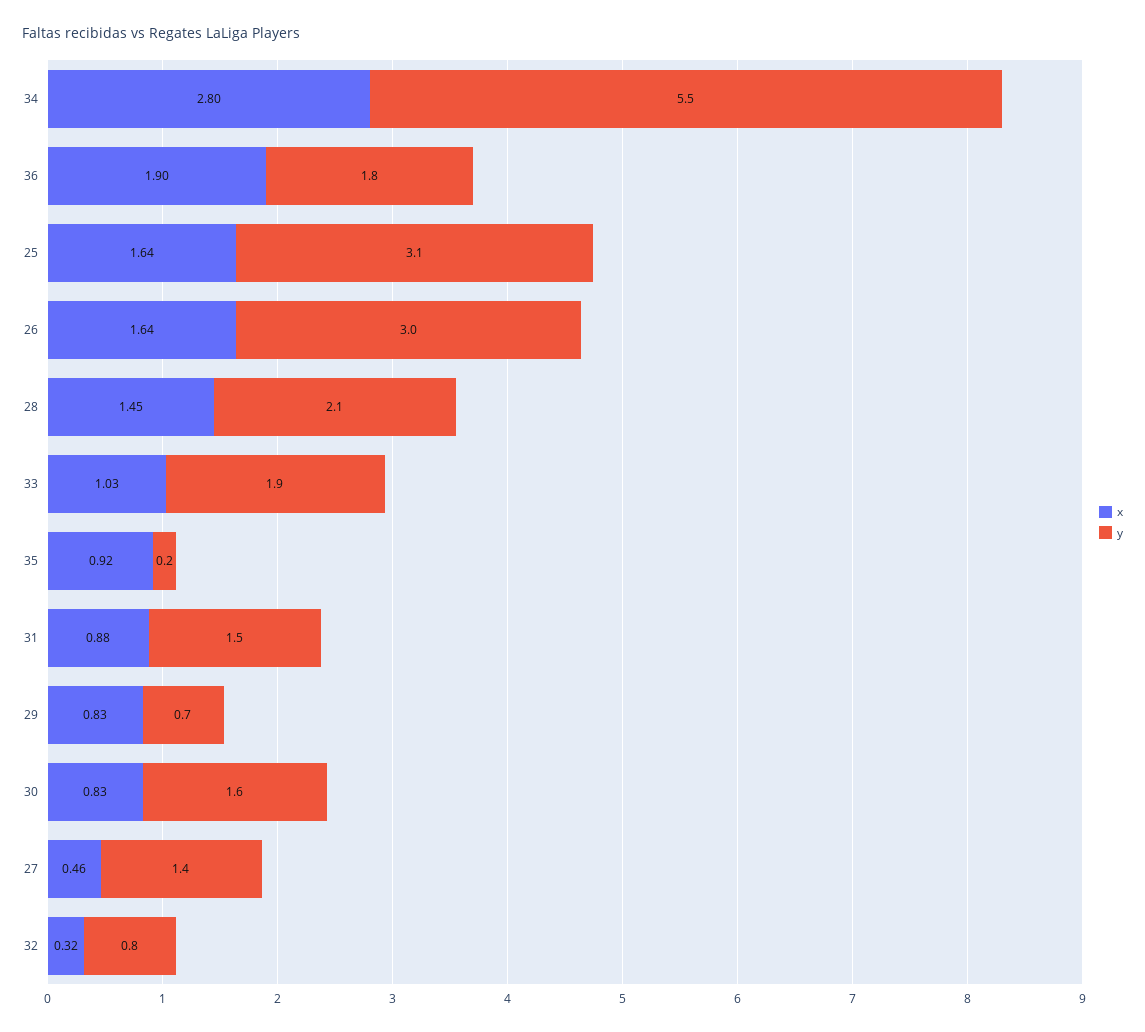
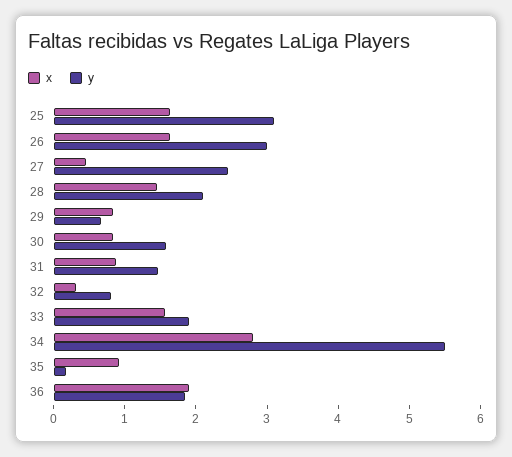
x, 33: 1.03 -> 1.6
y, 27: 1.4 -> 2.4

